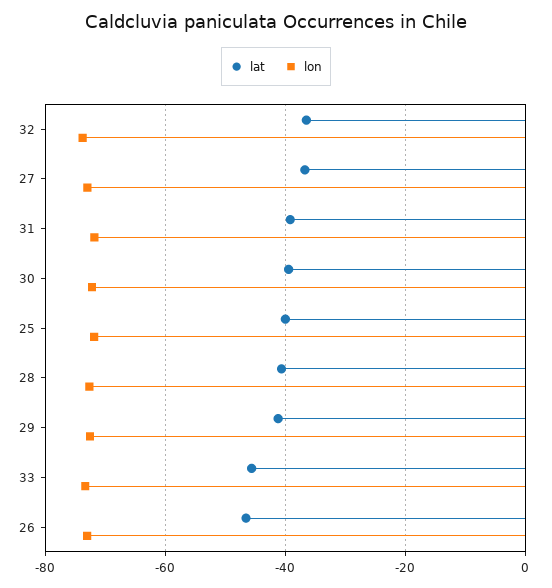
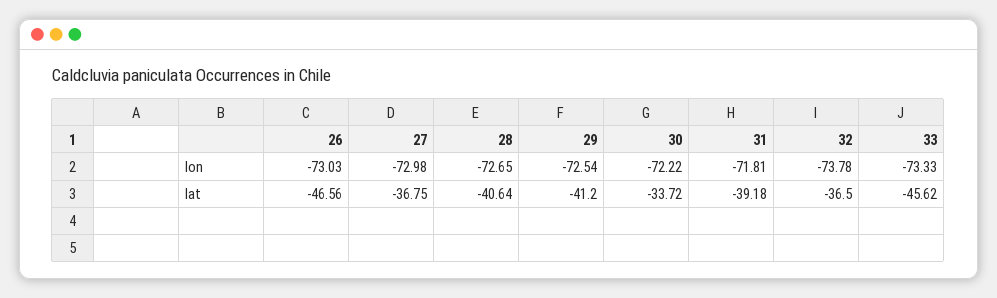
lat, 30: -40 -> -33.72
lat, 25: -40 -> none
lon, 25: -72 -> none

